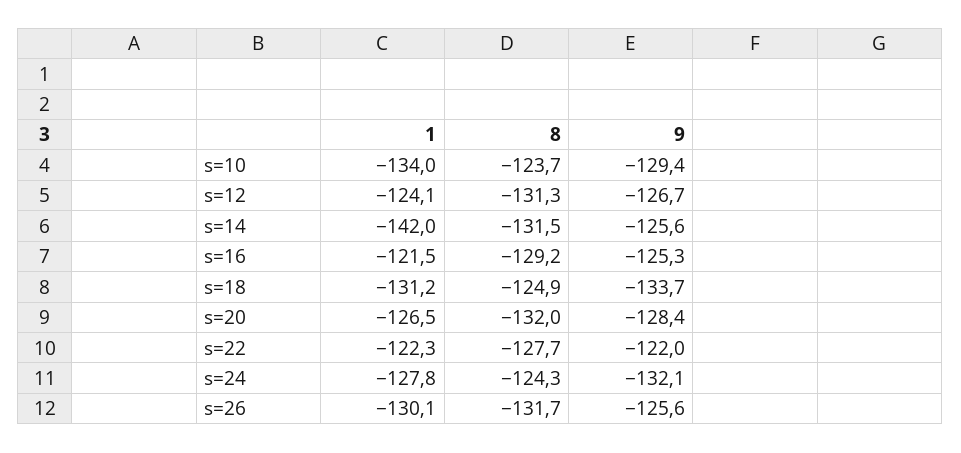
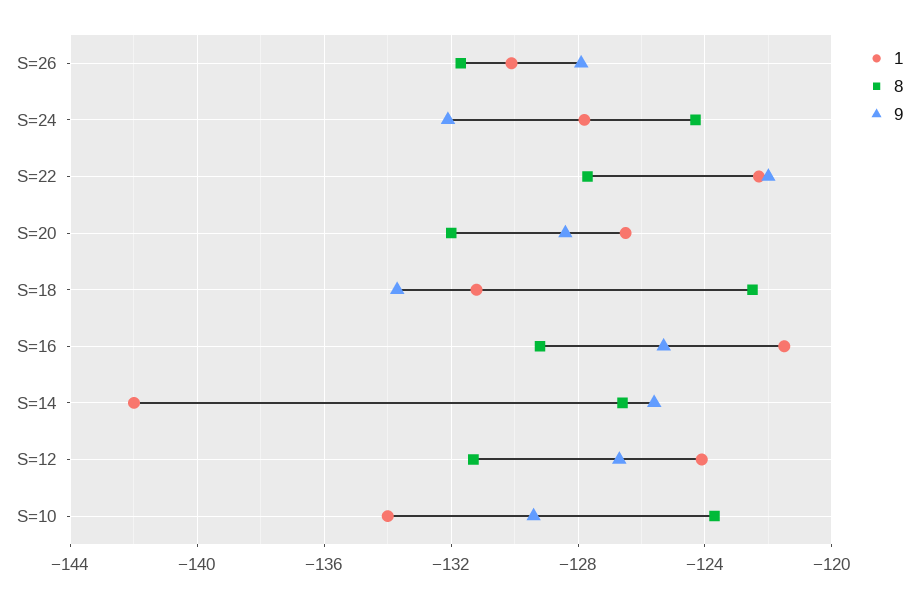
8, s=14: -131.5 -> -126.5
8, s=18: -124.9 -> -122.5
9, s=26: -125.6 -> -128

